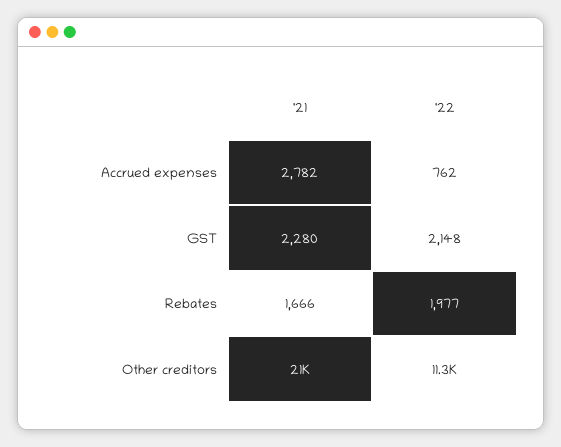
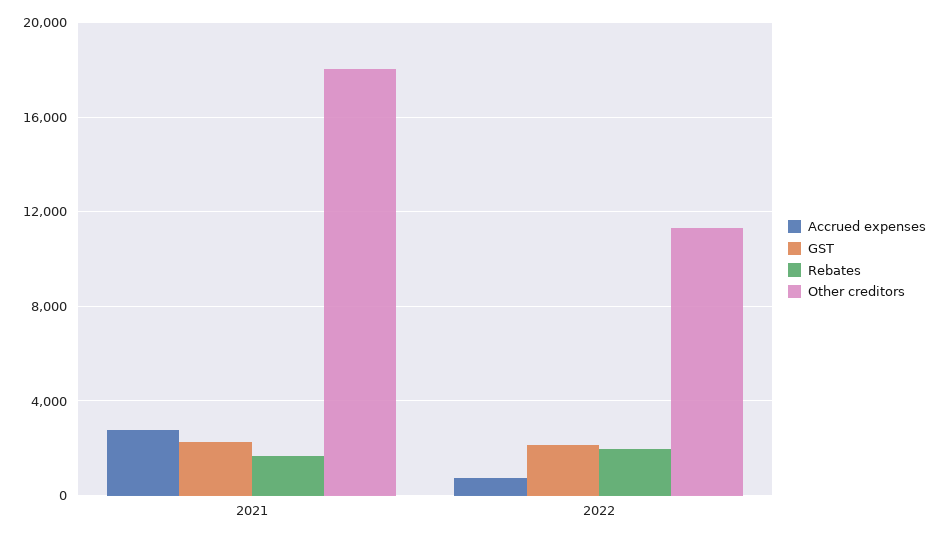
Other creditors, '21: 21000 -> 18000

